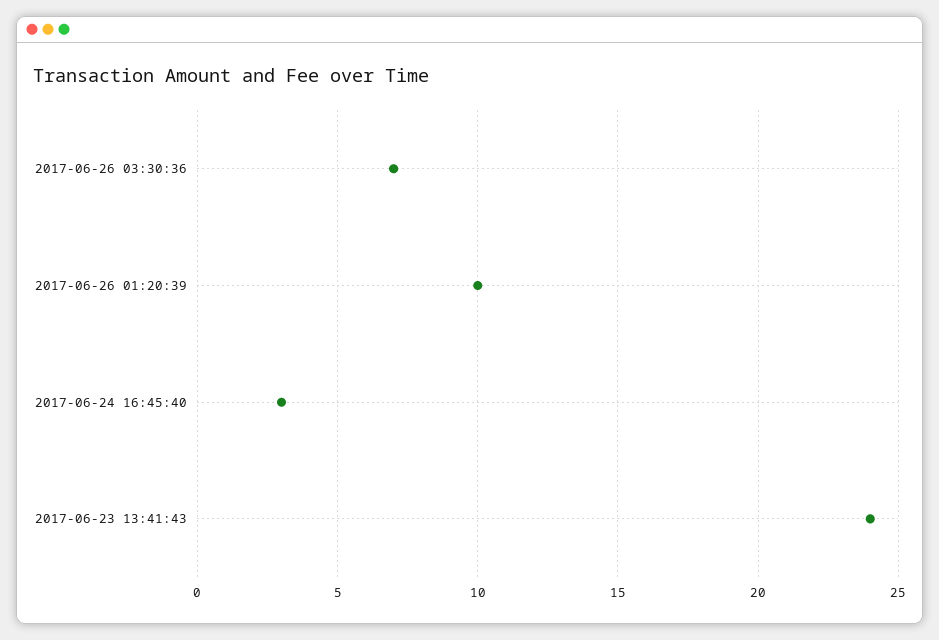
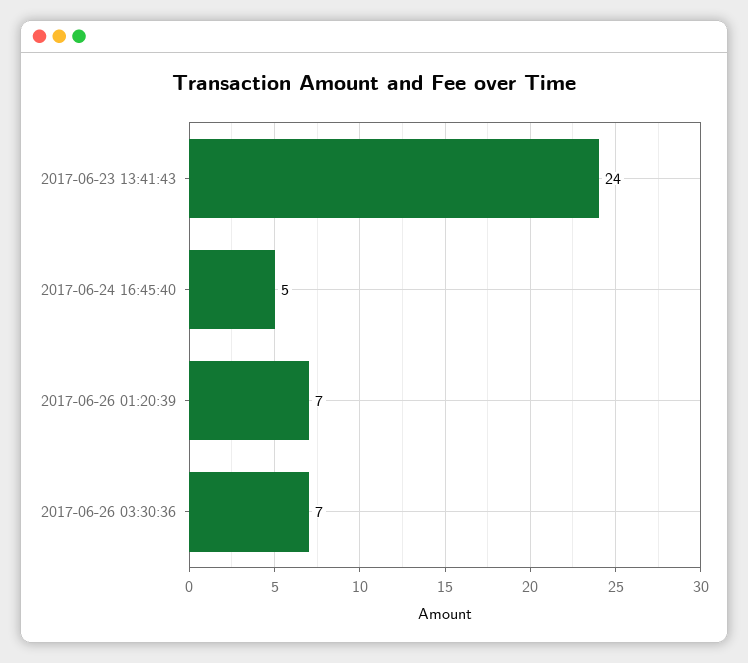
2017-06-26 01:20:39: 10 -> 7
2017-06-24 16:45:40: 3 -> 5

